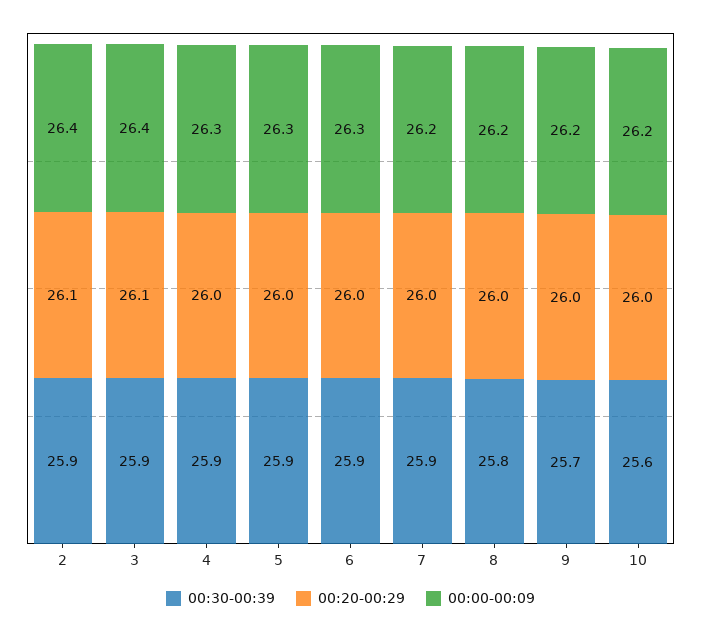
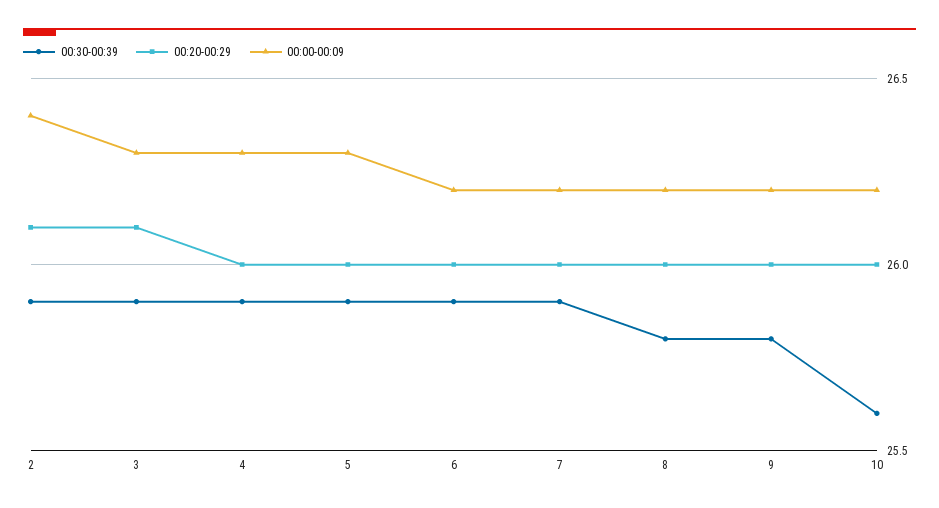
00:00-00:09, 3: 26.4 -> 26.3
00:00-00:09, 6: 26.3 -> 26.2
00:30-00:39, 9: 25.7 -> 25.8

